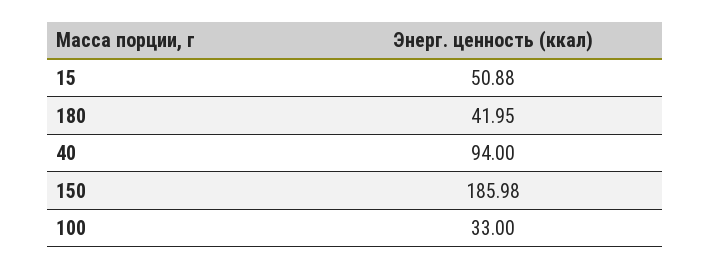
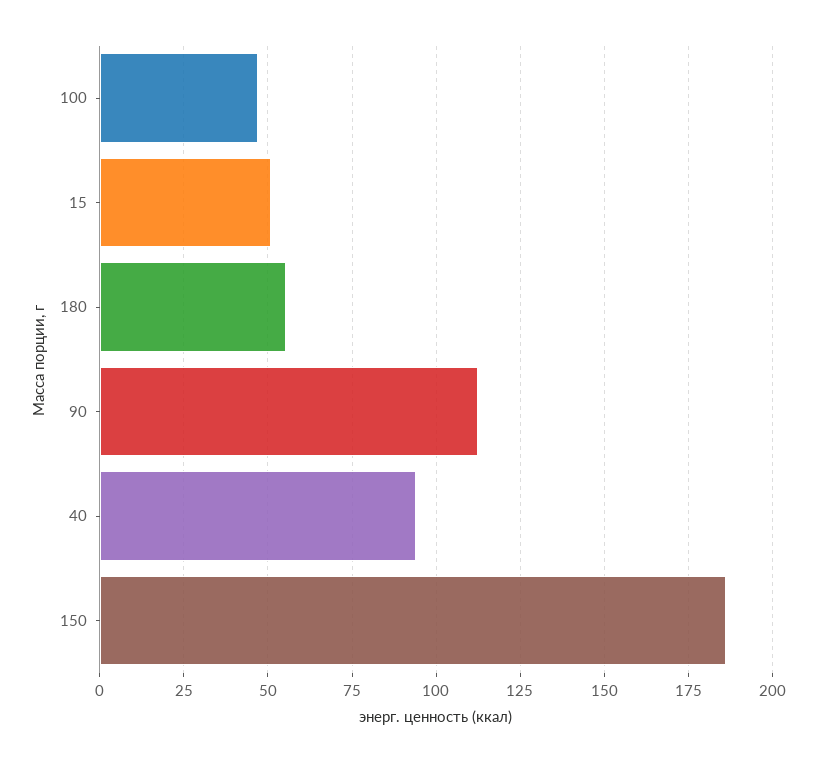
180: 41.95 -> 55
100: 33 -> 47.5
90: none -> 112.5

